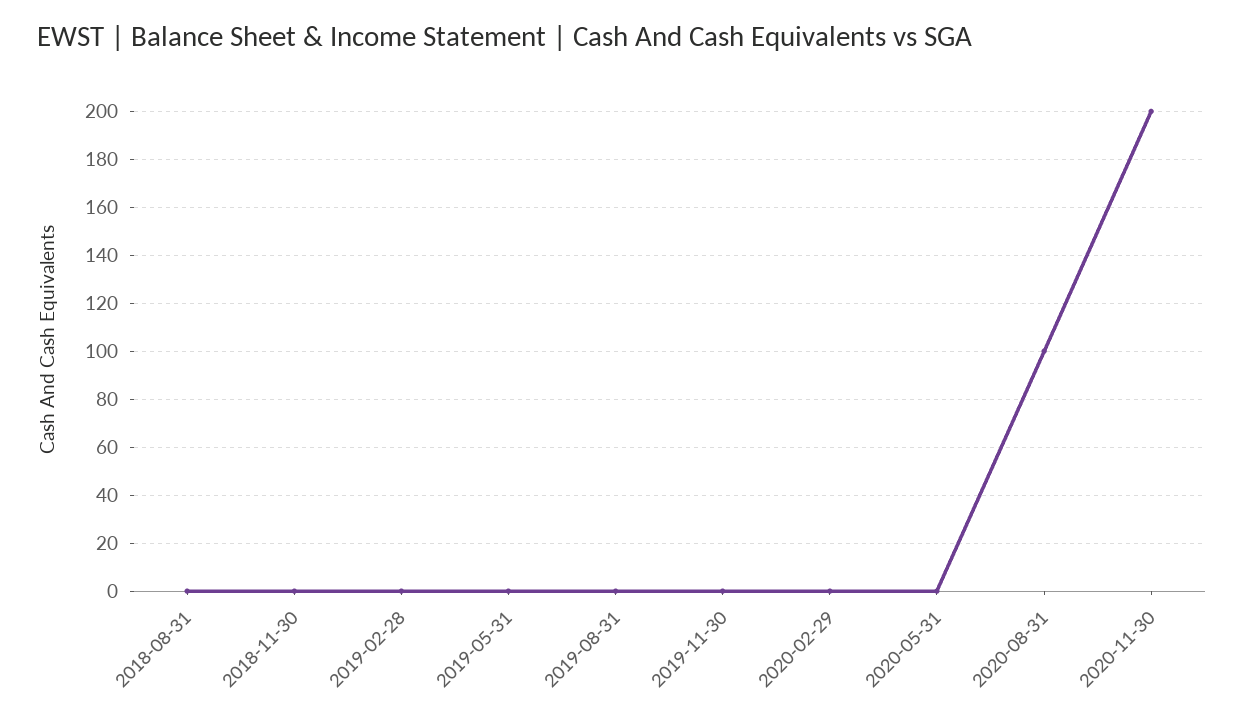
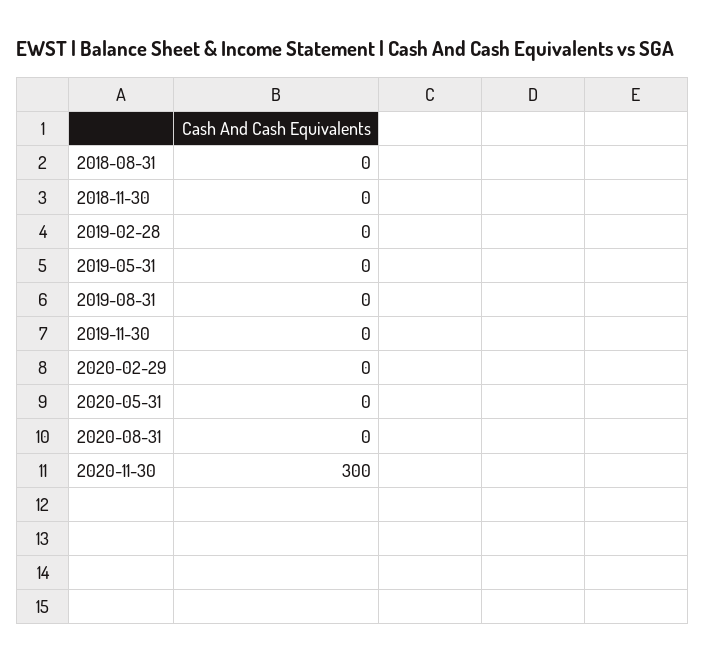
2020-08-31: 100 -> 0
2020-11-30: 200 -> 300

